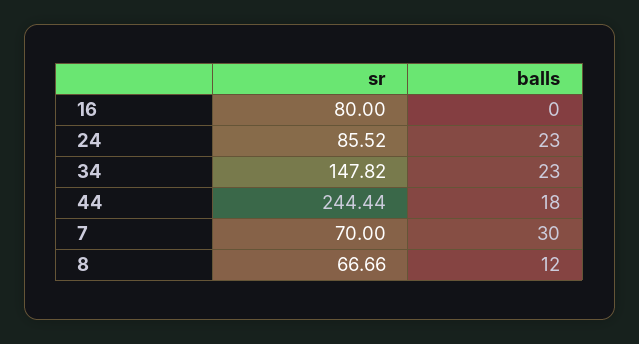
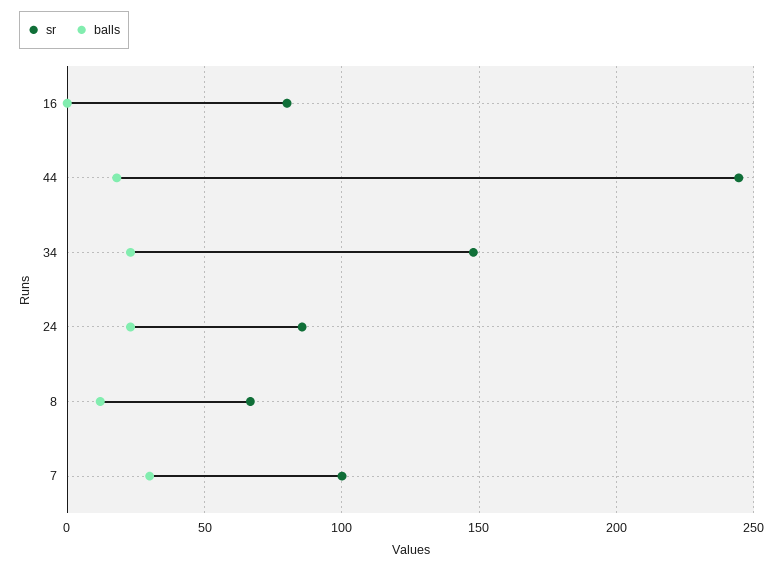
sr, 7: 70 -> 100

